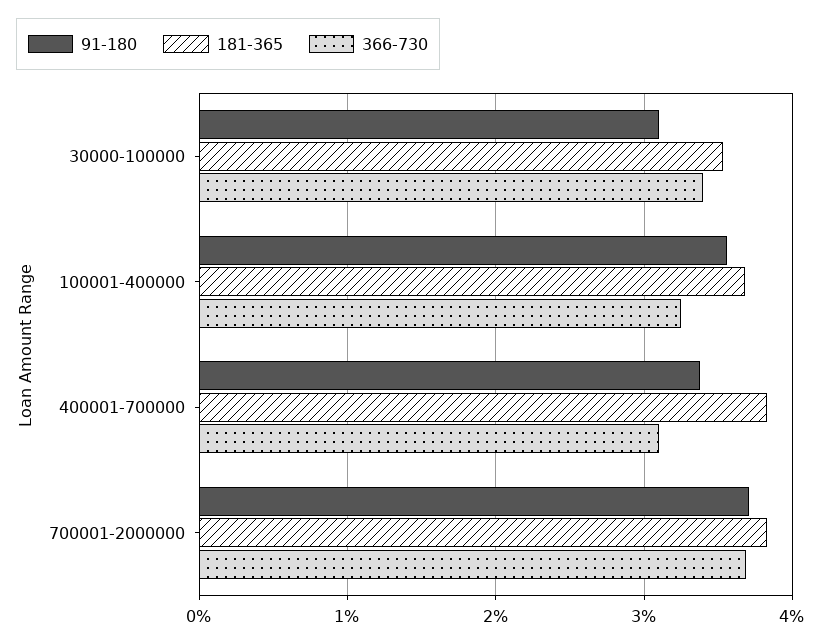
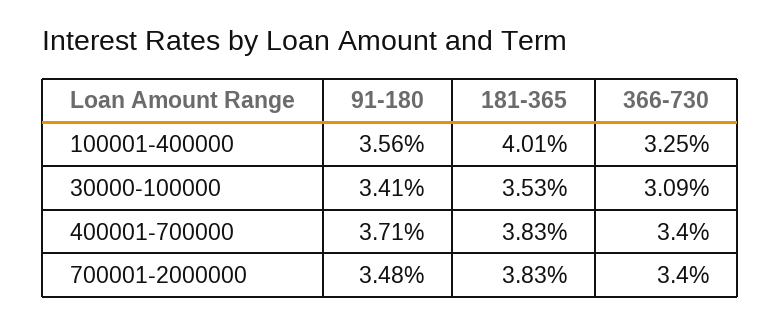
91-180, 30000-100000: 3.1 -> 3.41
366-730, 30000-100000: 3.4 -> 3.09
181-365, 100001-400000: 3.7 -> 4.01
91-180, 400001-700000: 3.4 -> 3.71
366-730, 400001-700000: 3.1 -> 3.4
91-180, 700001-2000000: 3.7 -> 3.48
366-730, 700001-2000000: 3.7 -> 3.4

